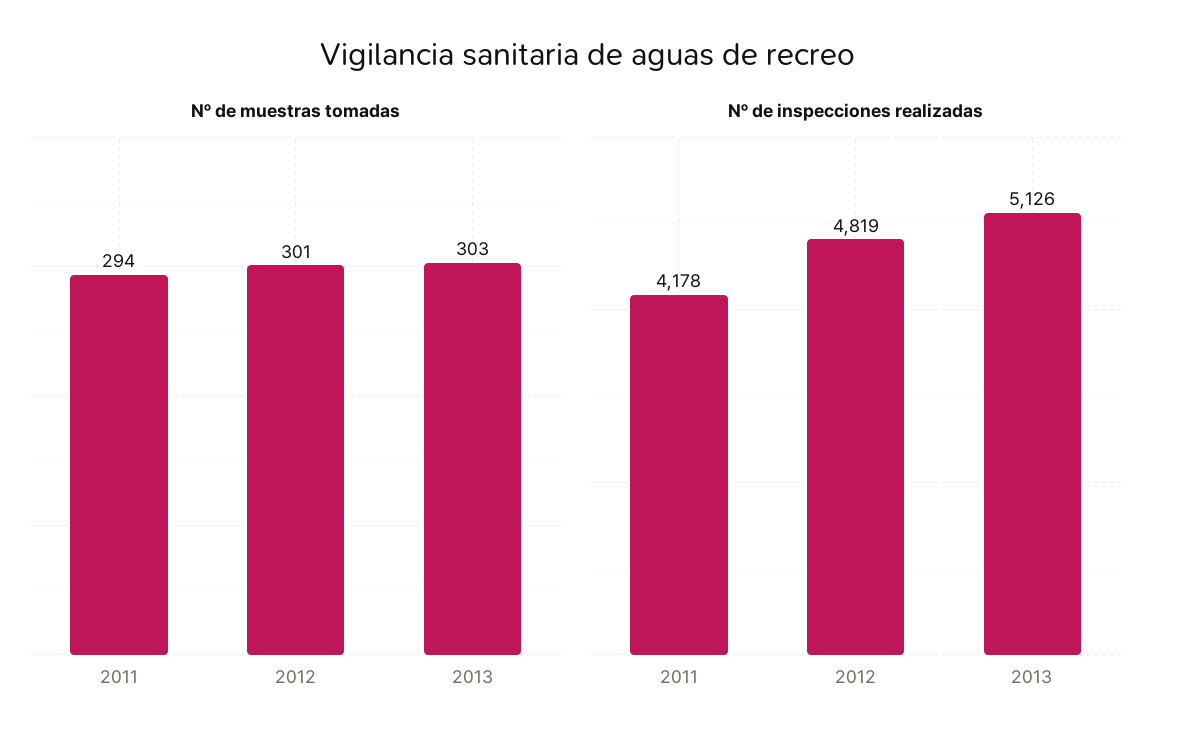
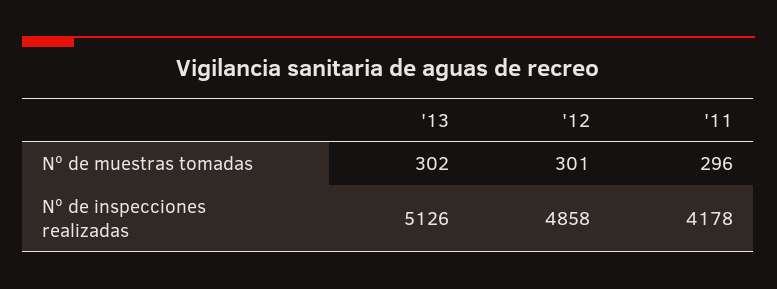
Nº de muestras tomadas, 2011: 294 -> 296
Nº de muestras tomadas, 2013: 303 -> 302
Nº de inspecciones realizadas, 2012: 4819 -> 4858

